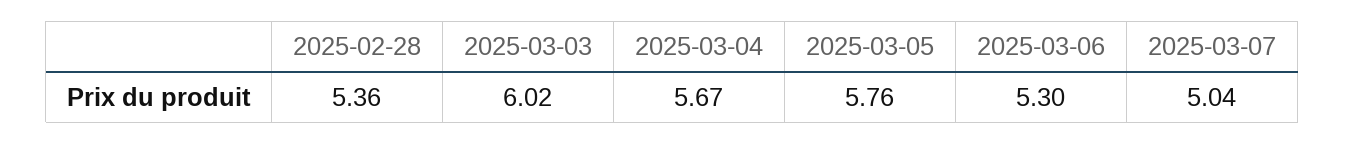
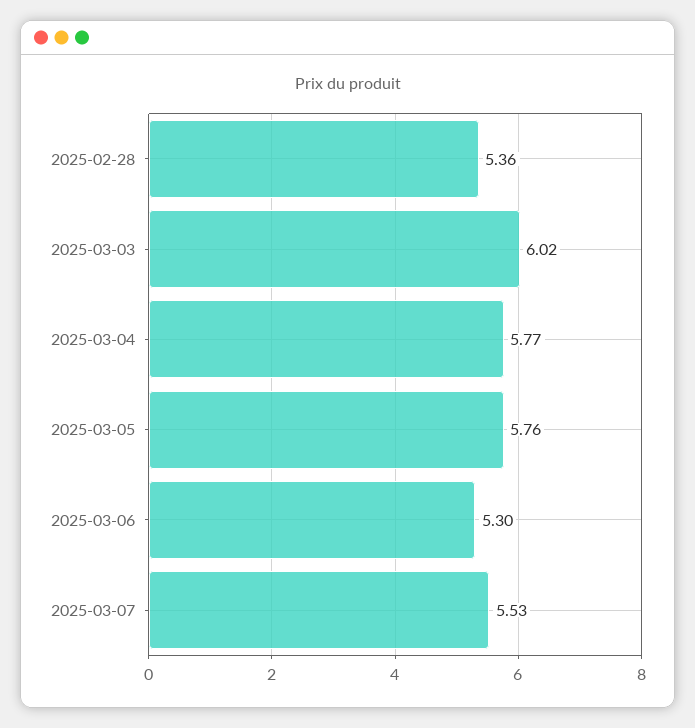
2025-03-04: 5.67 -> 5.77
2025-03-07: 5.04 -> 5.53

